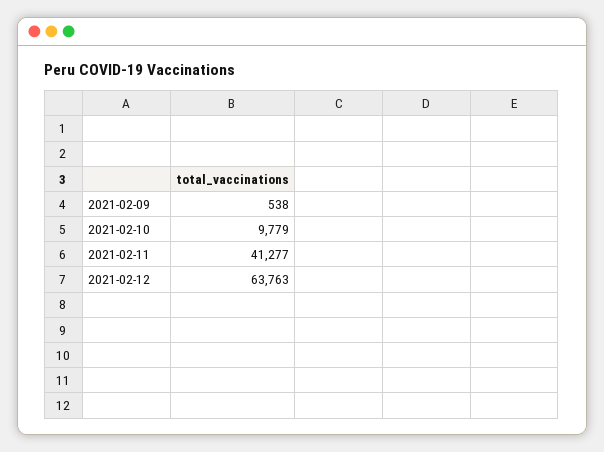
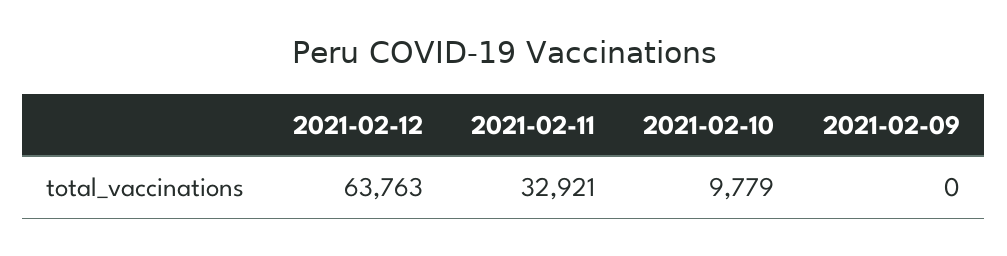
2021-02-09: 538 -> 0
2021-02-11: 41277 -> 32921

